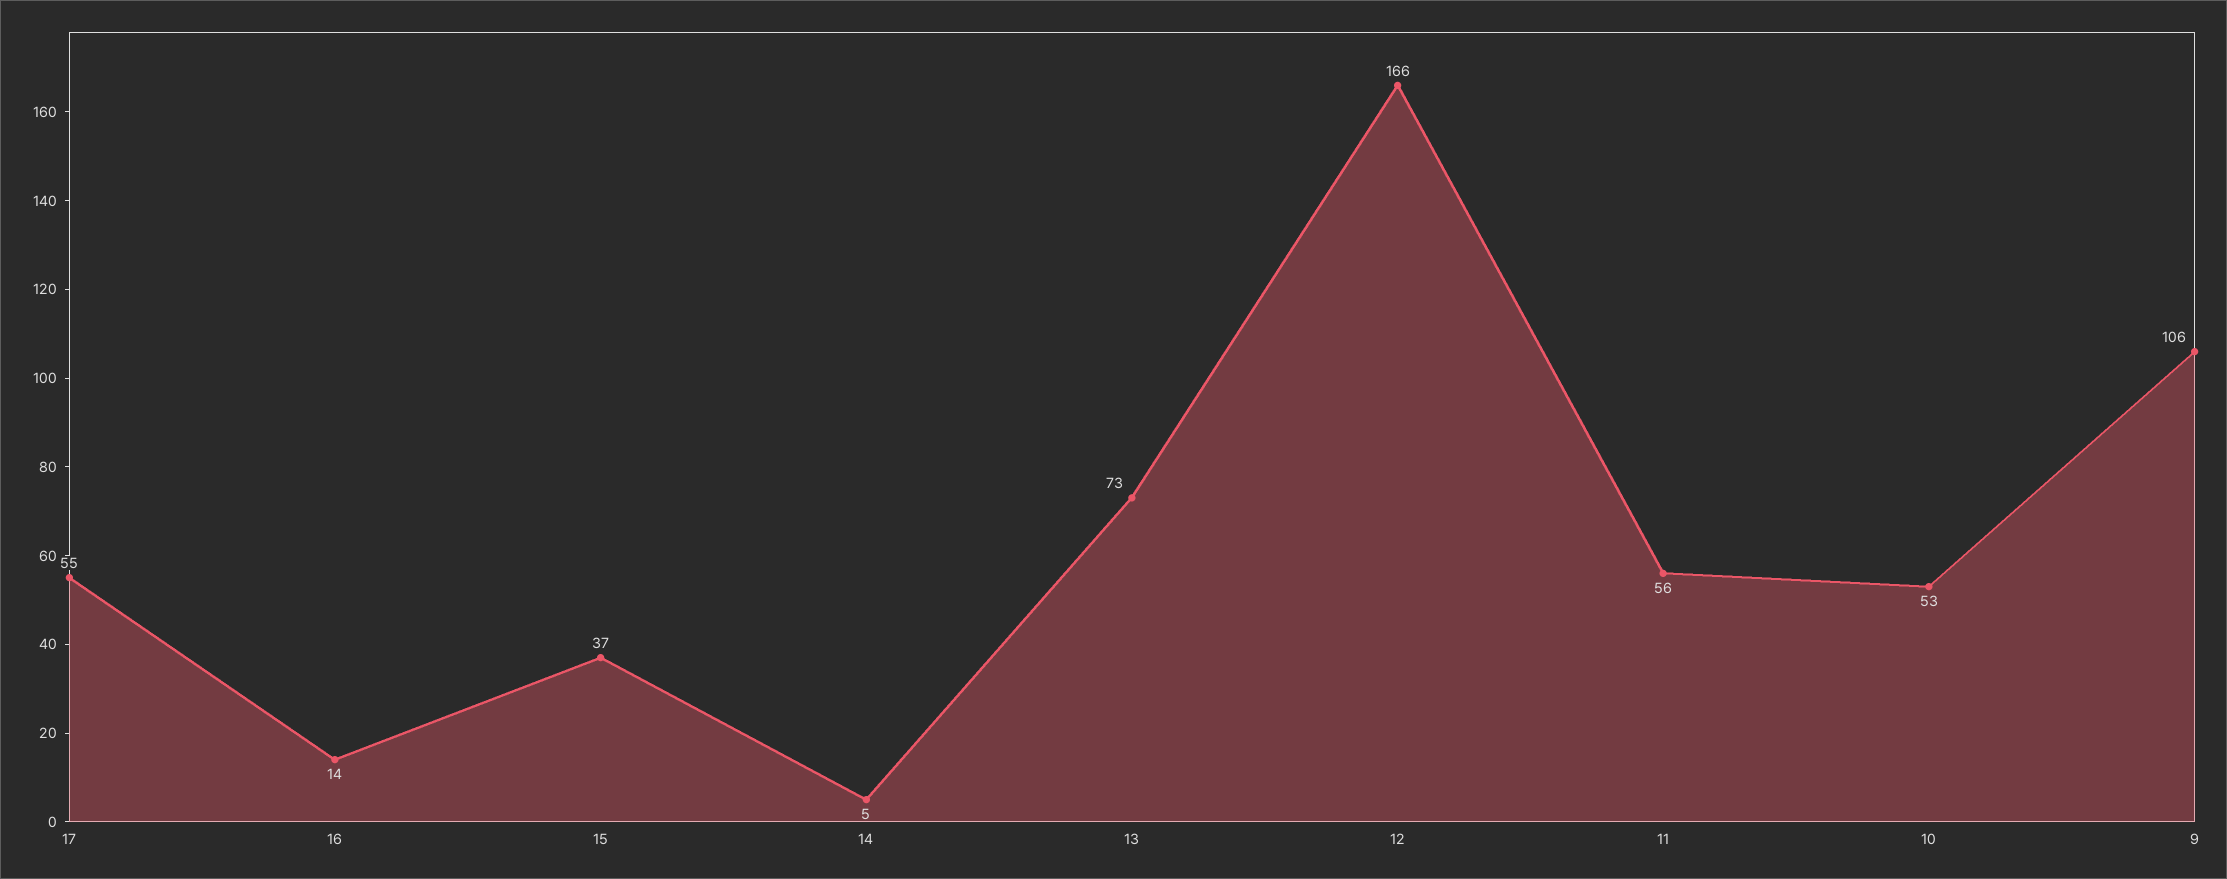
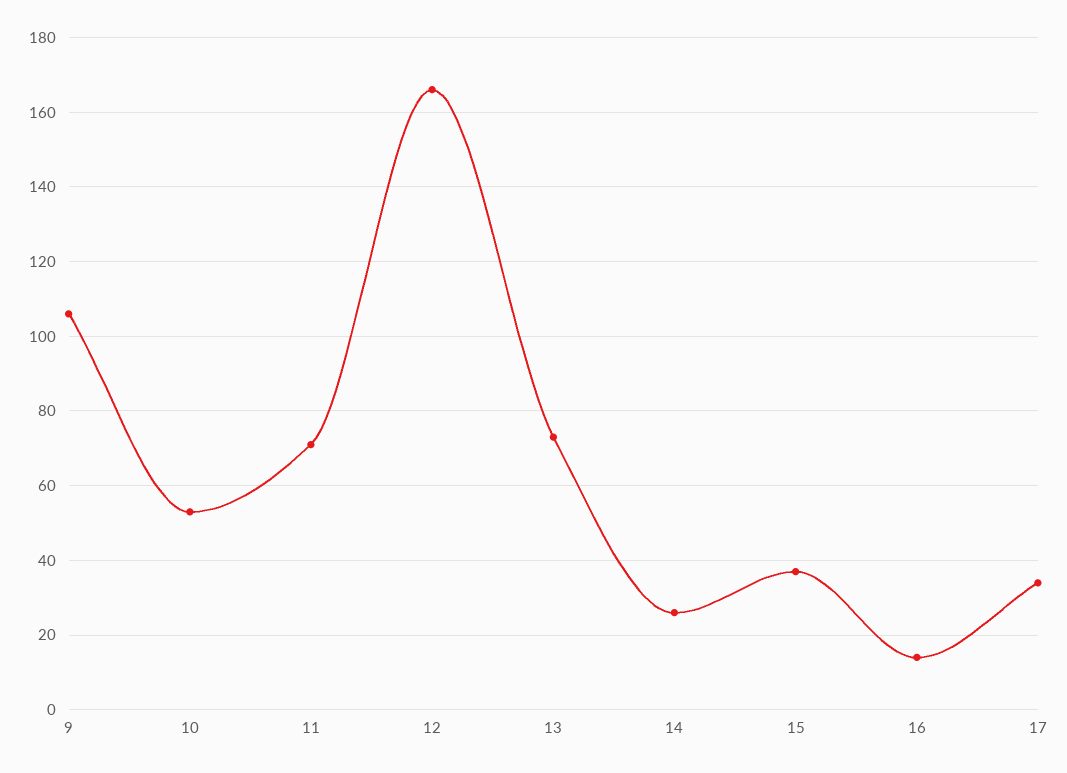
17: 55 -> 35
14: 5 -> 25
11: 56 -> 70

